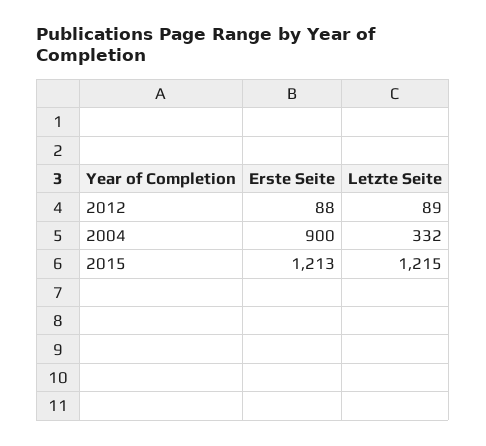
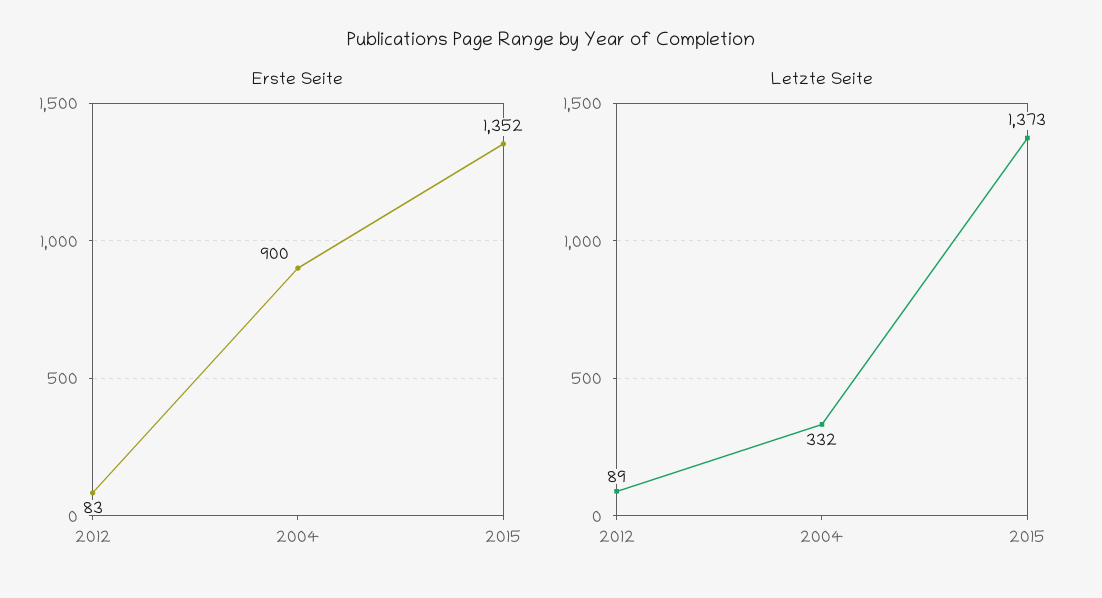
Erste Seite, 2012: 88 -> 83
Erste Seite, 2015: 1213 -> 1352
Letzte Seite, 2015: 1215 -> 1373

